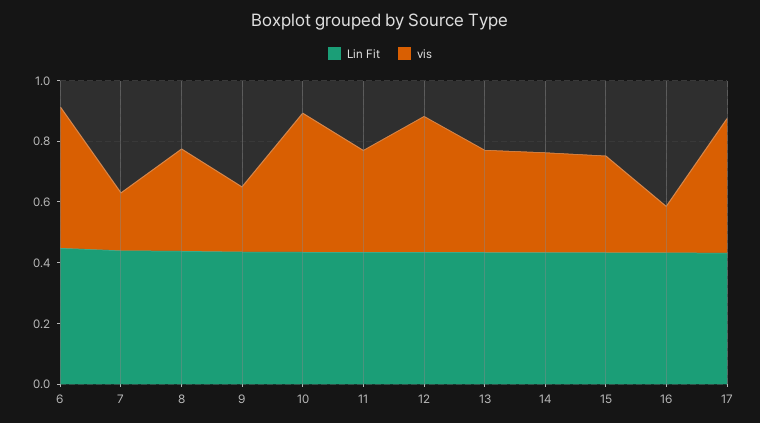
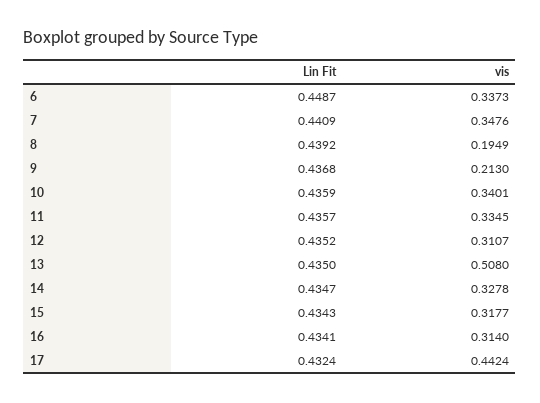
vis, 6: 0.45 -> 0.3373
vis, 7: 0.2 -> 0.3476
vis, 8: 0.35 -> 0.1949
vis, 10: 0.45 -> 0.3401
vis, 12: 0.45 -> 0.3107
vis, 13: 0.35 -> 0.508
vis, 16: 0.15 -> 0.314

